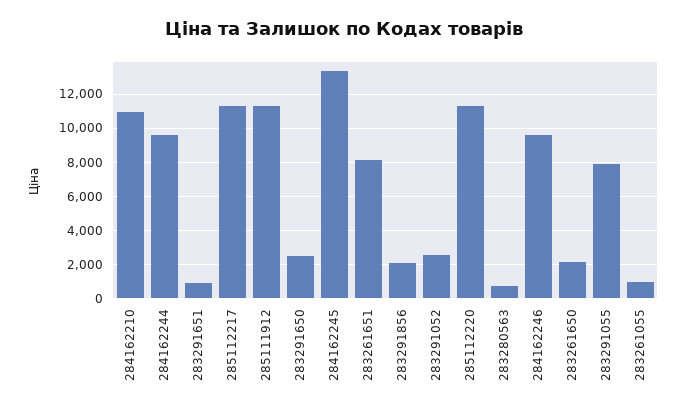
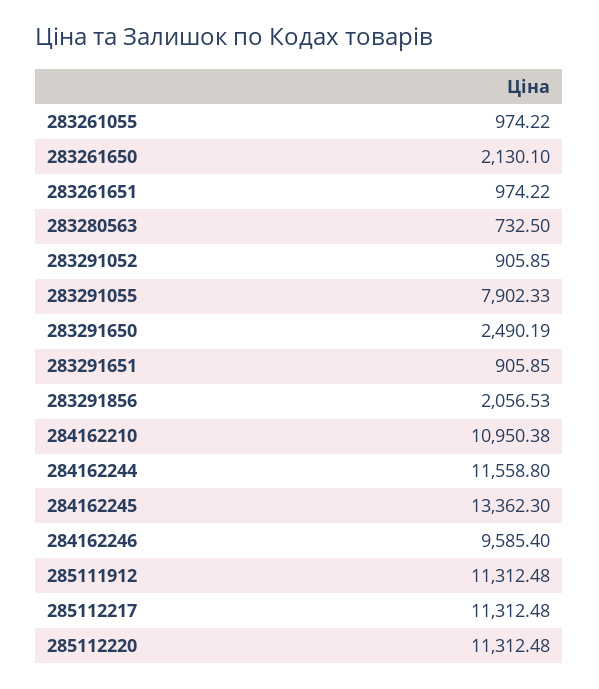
284162244: 9500 -> 11558.8
283261651: 8000 -> 974.22
283291052: 2500 -> 905.85

